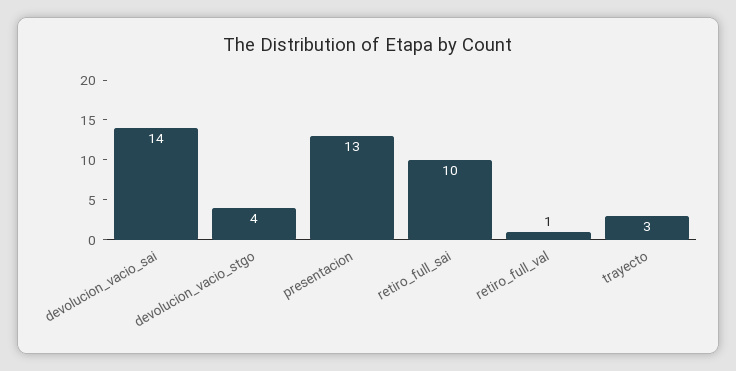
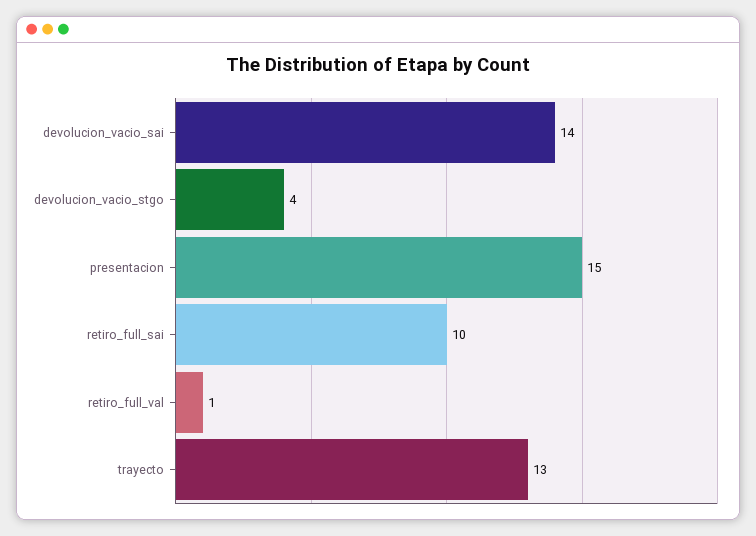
presentacion: 13 -> 15
trayecto: 3 -> 13

